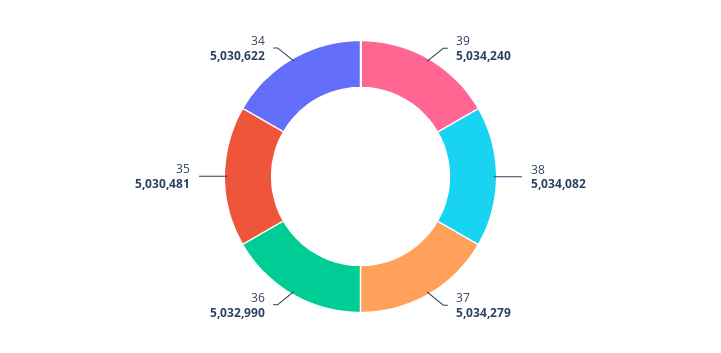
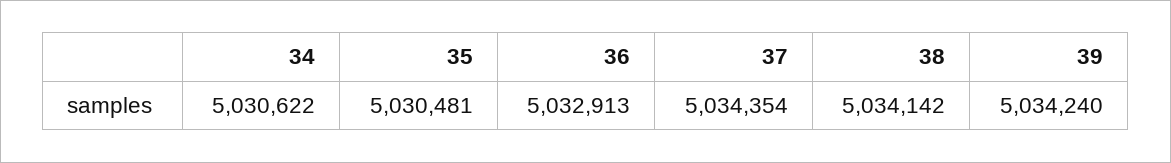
38: 5034082 -> 5034142
37: 5034279 -> 5034354
36: 5032990 -> 5032913

